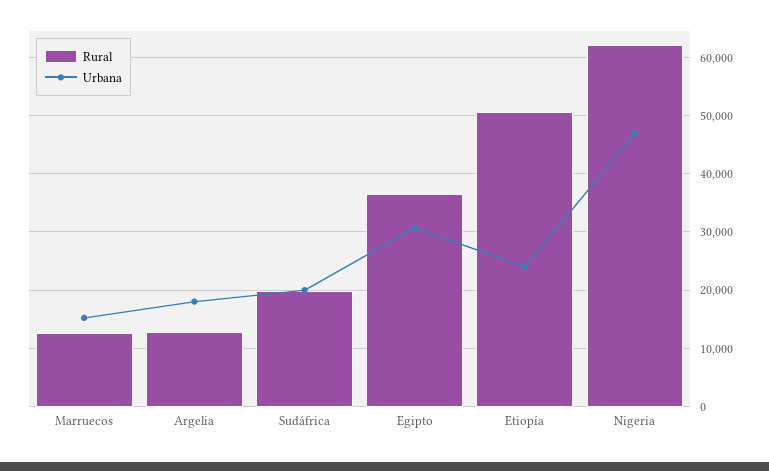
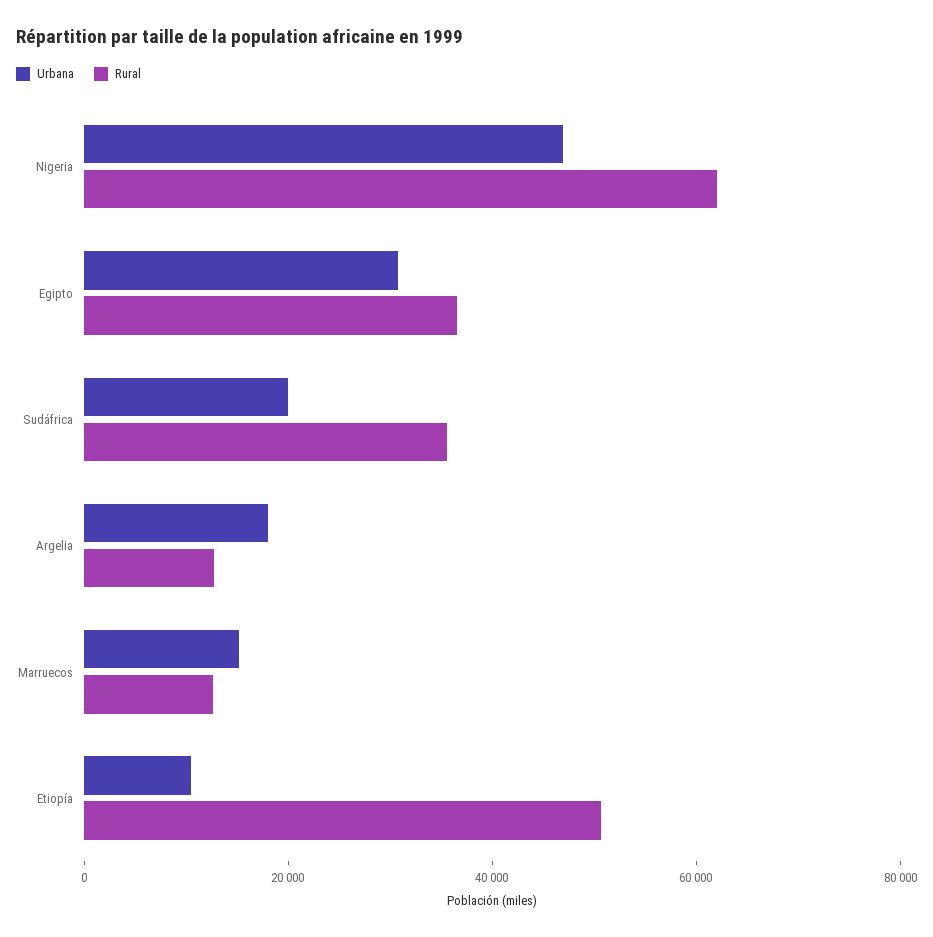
Rural, Sudáfrica: 20000 -> 35000
Urbana, Etiopía: 24000 -> 10000

